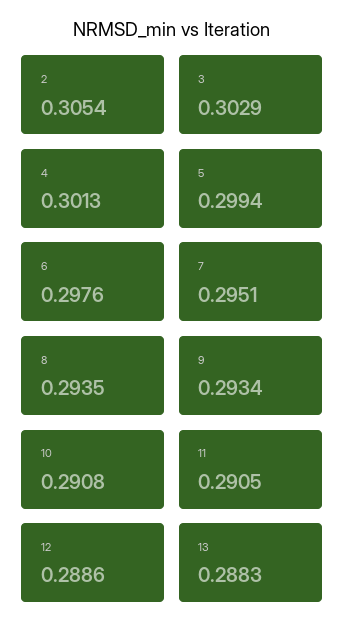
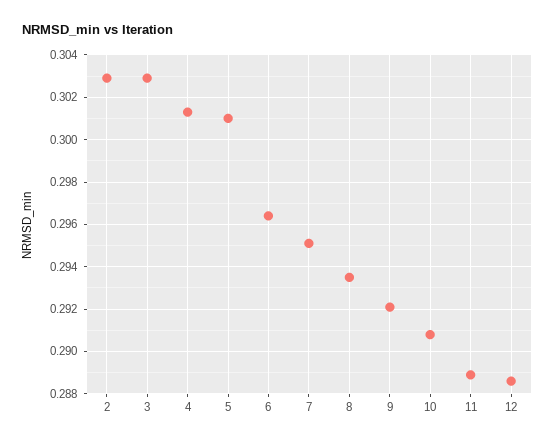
2: 0.3054 -> 0.303
5: 0.2994 -> 0.301
6: 0.2976 -> 0.2965
9: 0.2934 -> 0.292
11: 0.2905 -> 0.289
13: 0.2883 -> none

